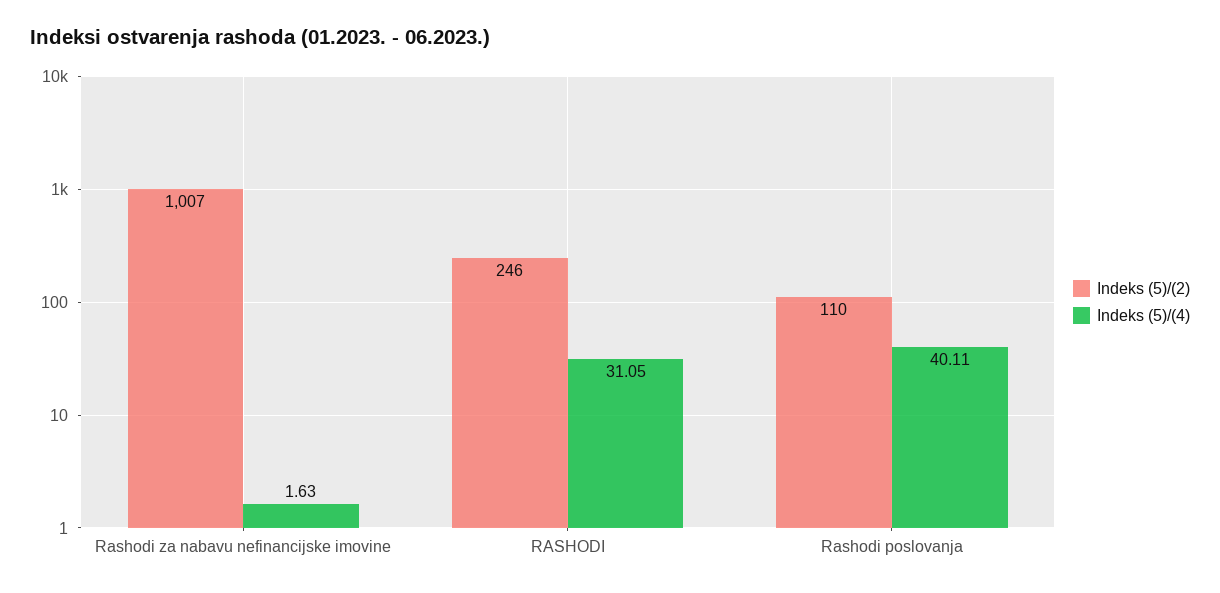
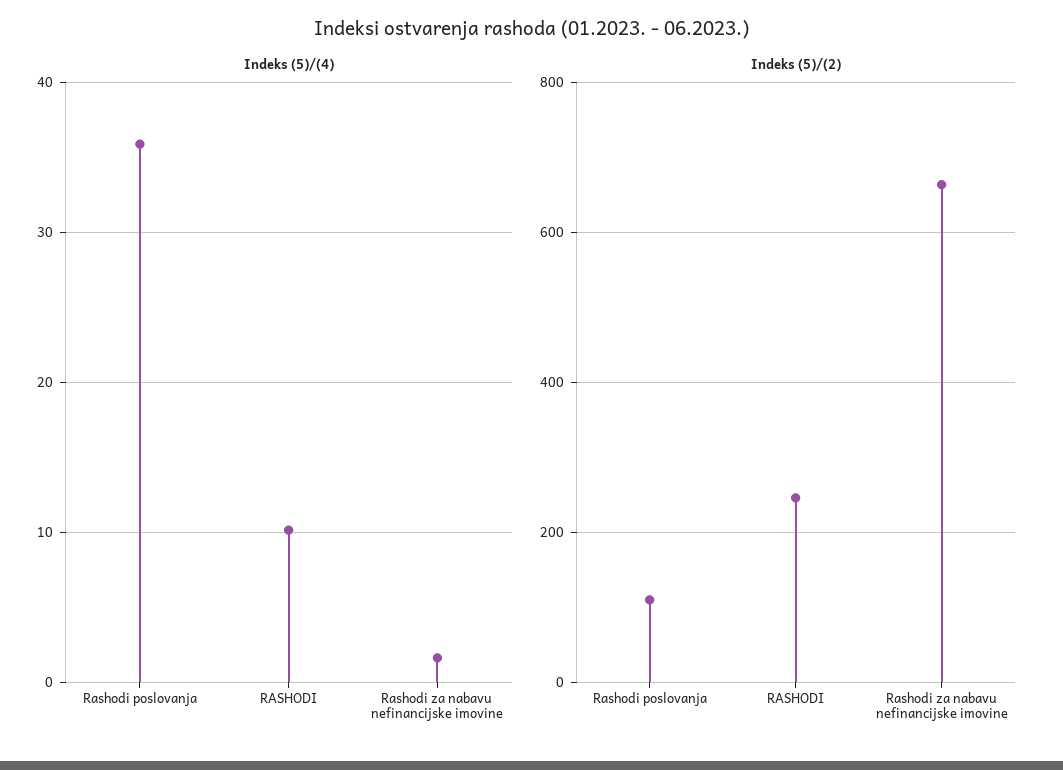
Indeks (5)/(2), Rashodi za nabavu nefinancijske imovine: 1007 -> 660
Indeks (5)/(4), RASHODI: 31.05 -> 10
Indeks (5)/(4), Rashodi poslovanja: 40.11 -> 36

